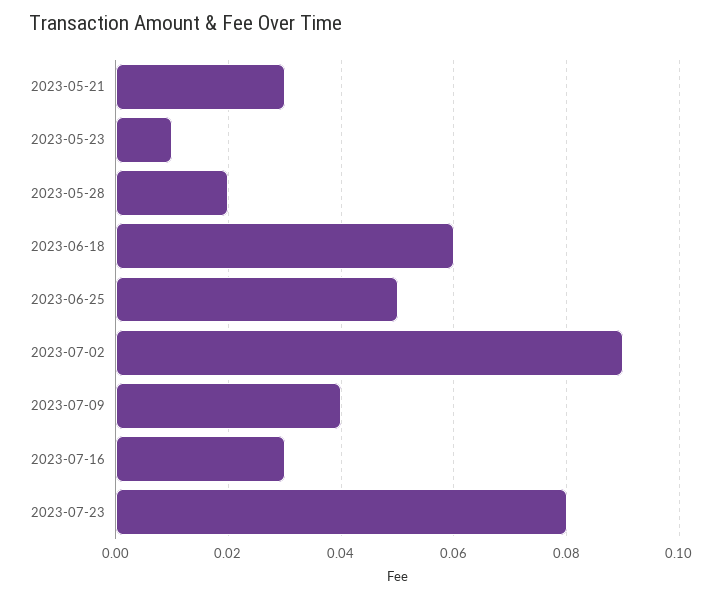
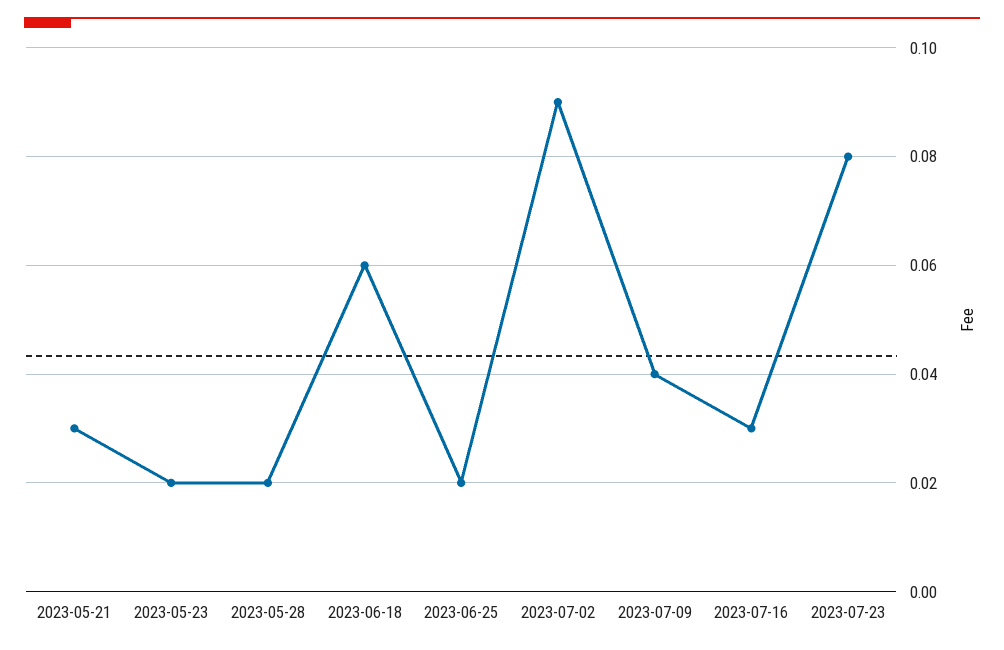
2023-05-23: 0.01 -> 0.02
2023-06-25: 0.05 -> 0.02

